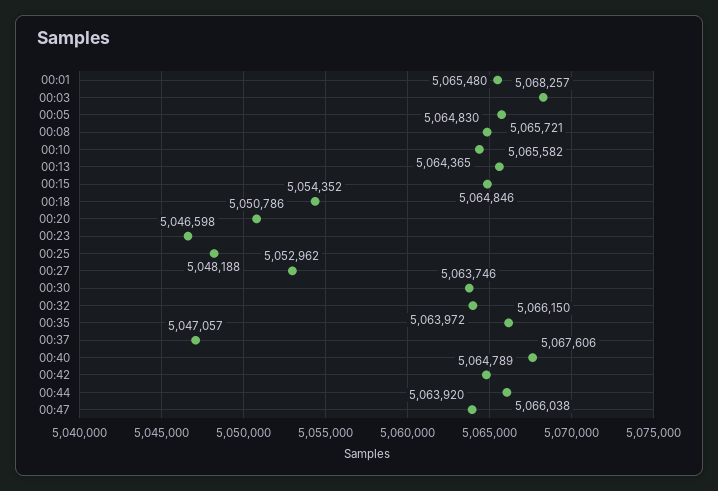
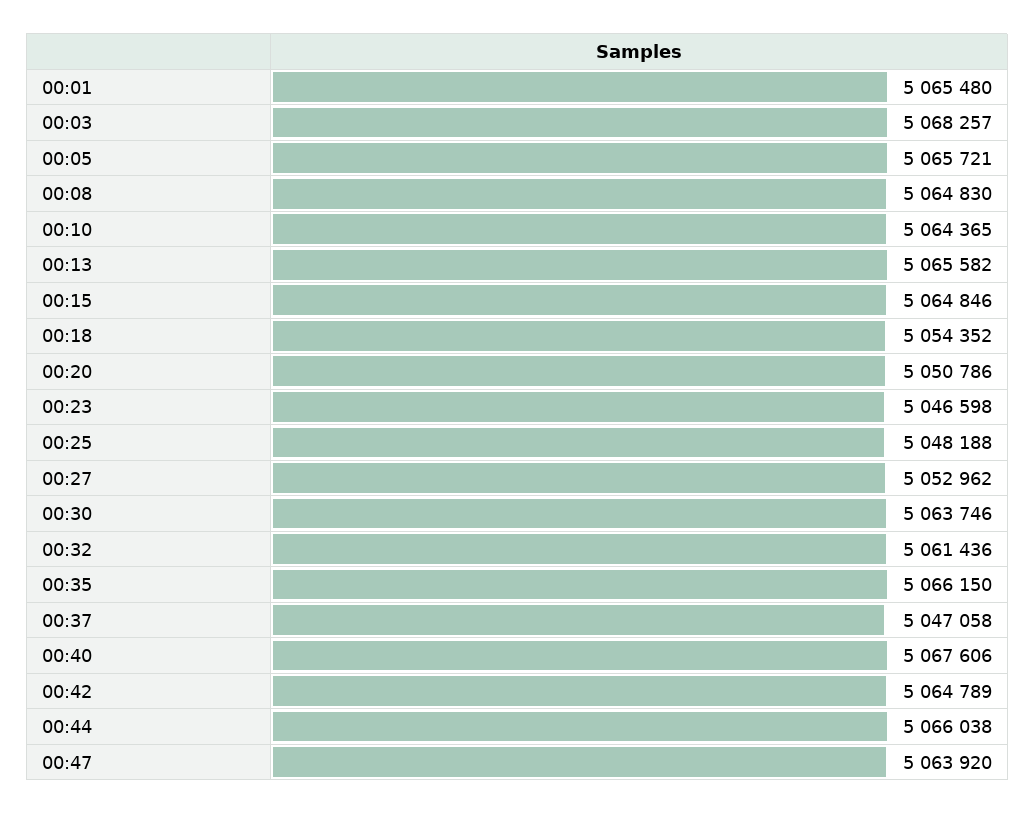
00:32: 5063972 -> 5061436
00:37: 5047057 -> 5047058

